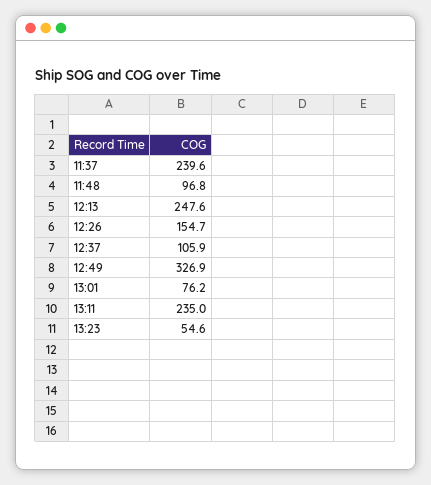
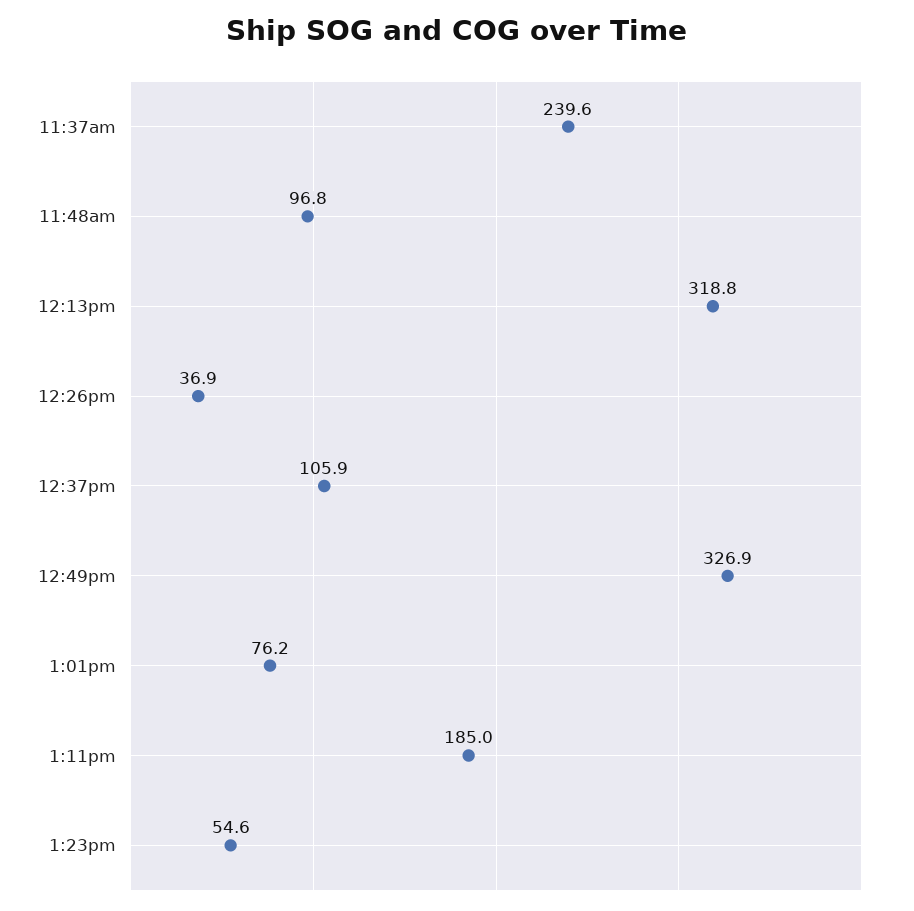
12:13: 247.6 -> 318.8
12:26: 154.7 -> 36.9
13:11: 235 -> 185

